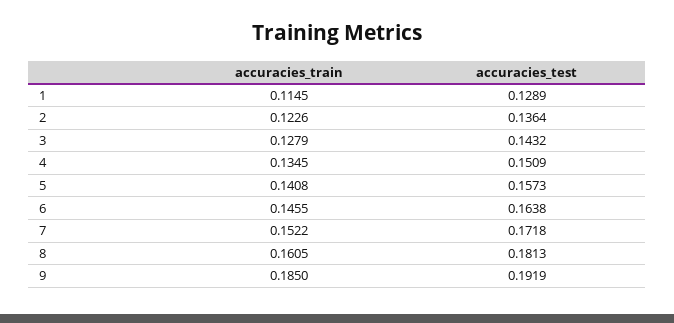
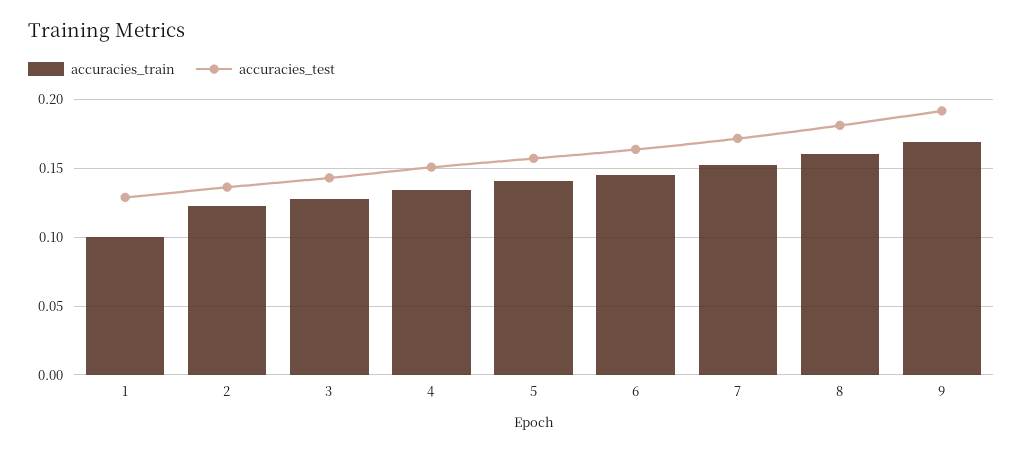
accuracies_train, 1: 0.1145 -> 0.1
accuracies_train, 9: 0.185 -> 0.17

